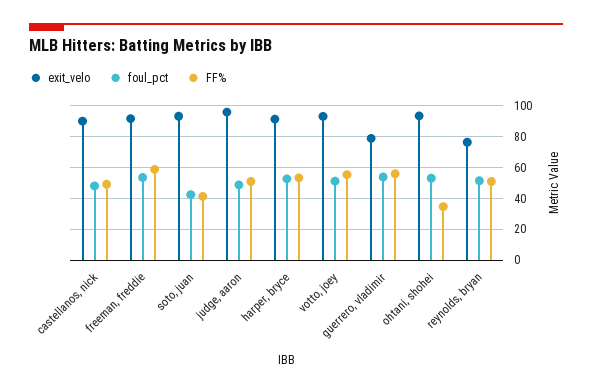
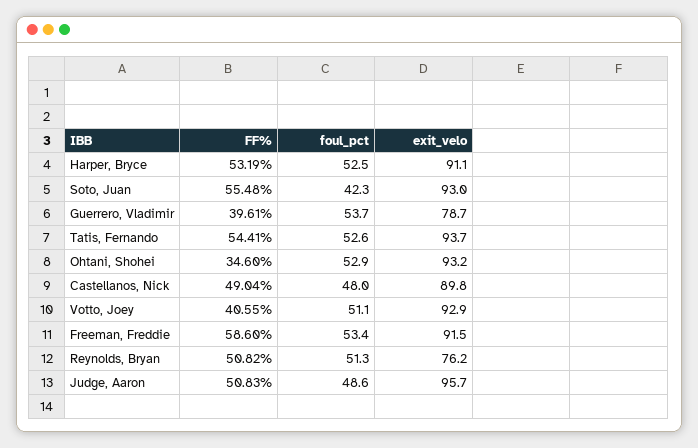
FF%, soto, juan: 40 -> 55.48
FF%, votto, joey: 55 -> 40.55
FF%, guerrero, vladimir: 55 -> 39.61
FF%, Tatis, Fernando: none -> 54.41
foul_pct, Tatis, Fernando: none -> 52.6
exit_velo, Tatis, Fernando: none -> 93.7

